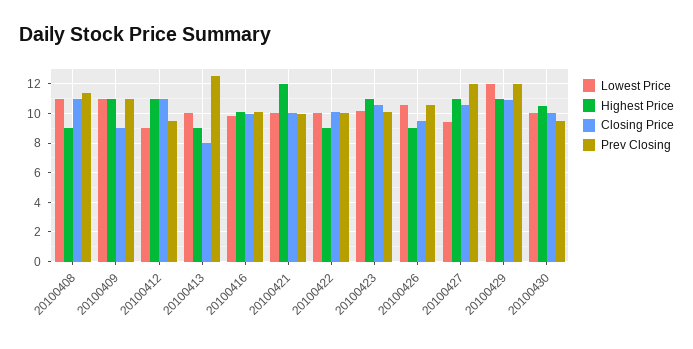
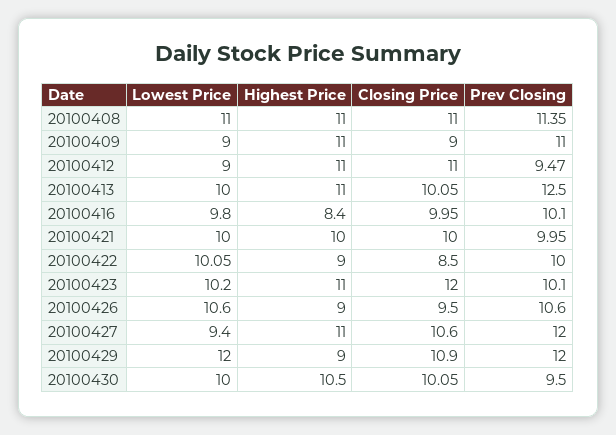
Highest Price, 20100408: 9 -> 11
Lowest Price, 20100409: 11 -> 9
Highest Price, 20100413: 9 -> 11
Closing Price, 20100413: 8 -> 10.05
Highest Price, 20100416: 10 -> 8.4
Highest Price, 20100421: 12 -> 10
Closing Price, 20100422: 10 -> 8.5
Closing Price, 20100423: 10.5 -> 12
Highest Price, 20100429: 11 -> 9

